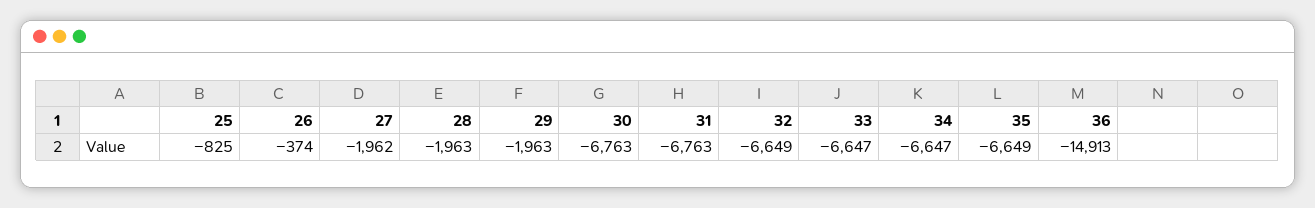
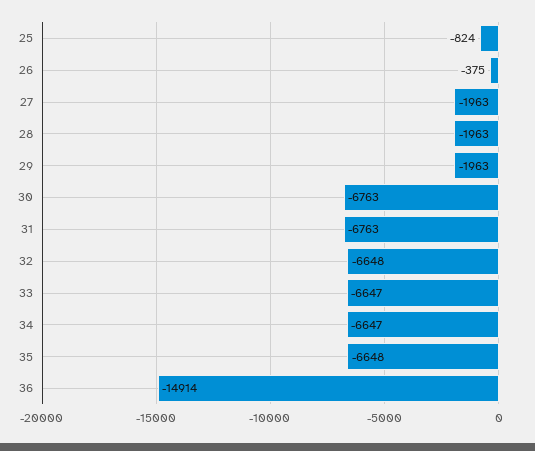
25: -825 -> -824
26: -374 -> -375
27: -1962 -> -1963
32: -6649 -> -6648
35: -6649 -> -6648
36: -14913 -> -14914

